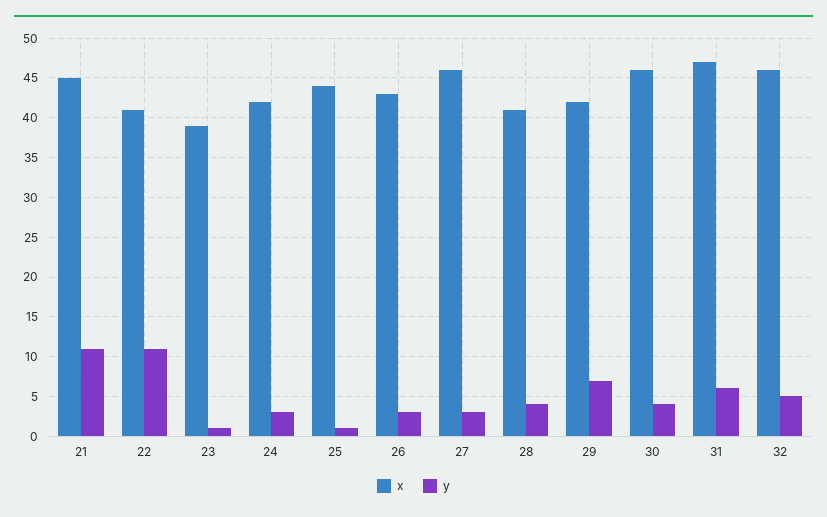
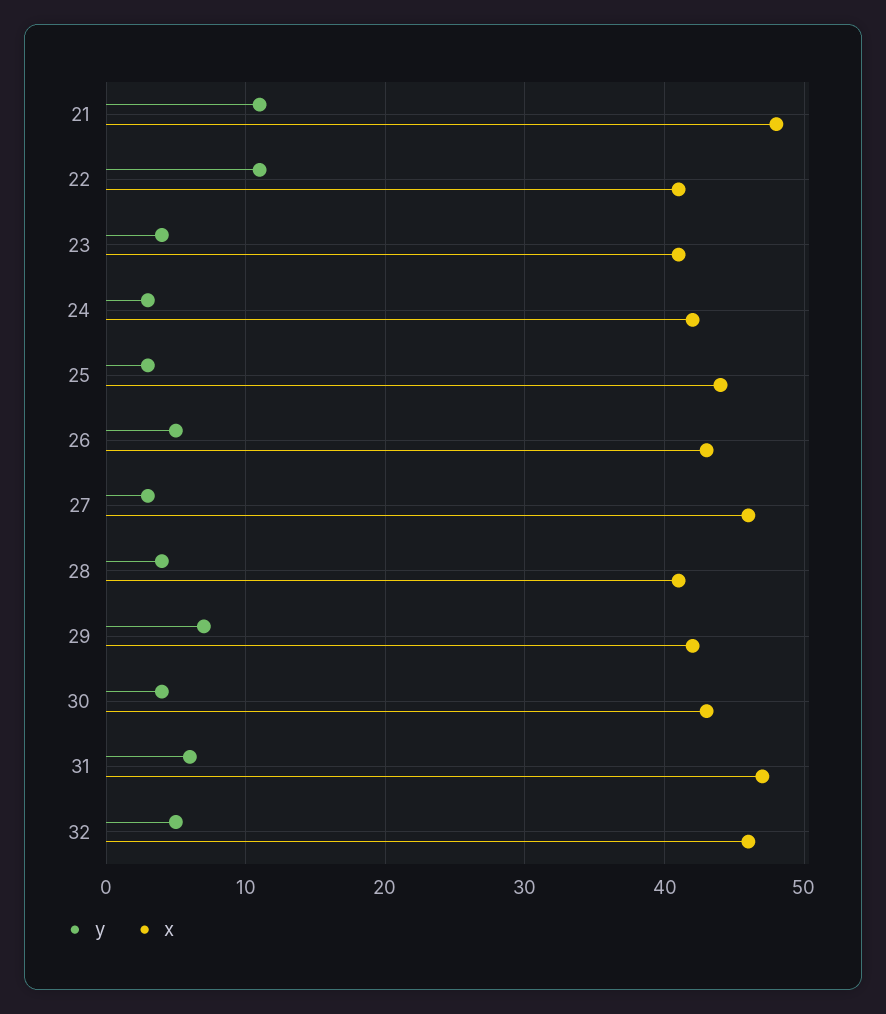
x, 21: 45 -> 48
x, 23: 39 -> 41
y, 23: 1 -> 4
y, 25: 1 -> 3
y, 26: 3 -> 5
x, 30: 46 -> 43

